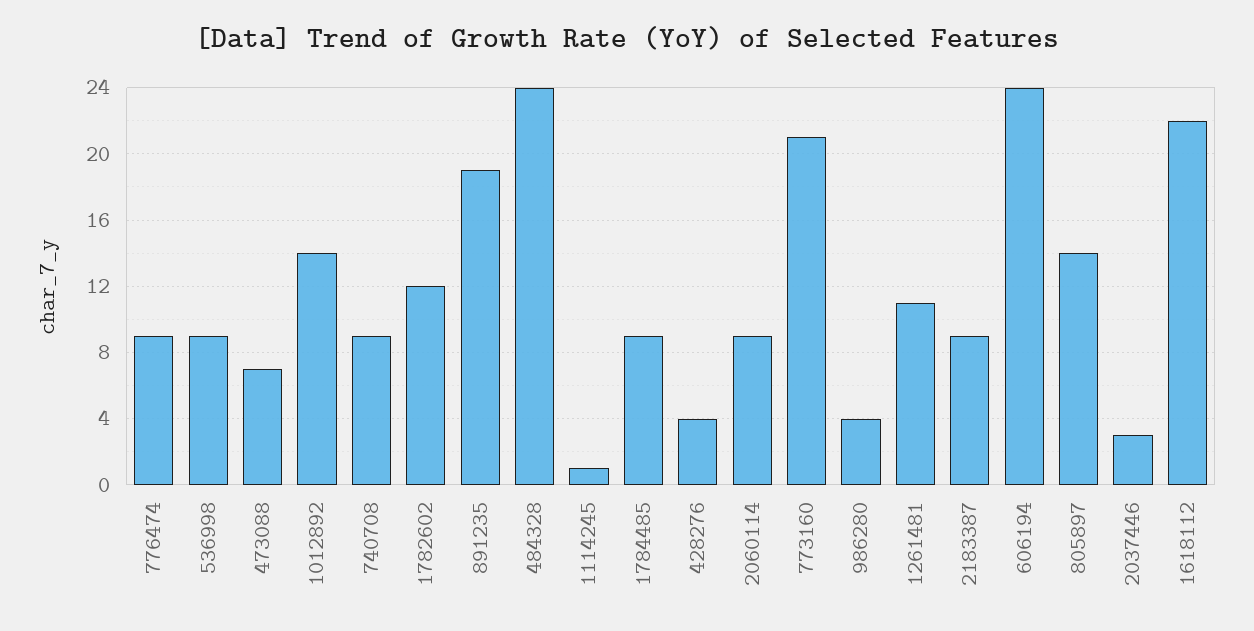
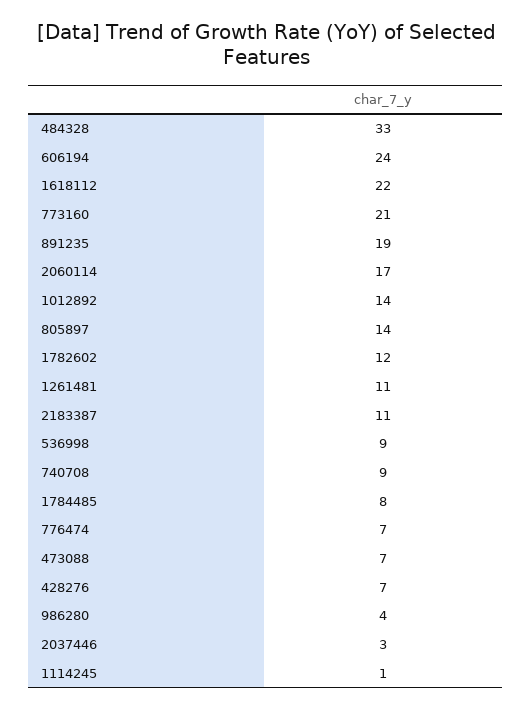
776474: 9 -> 7
484328: 24 -> 33
1784485: 9 -> 8
428276: 4 -> 7
2060114: 9 -> 17
2183387: 9 -> 11

